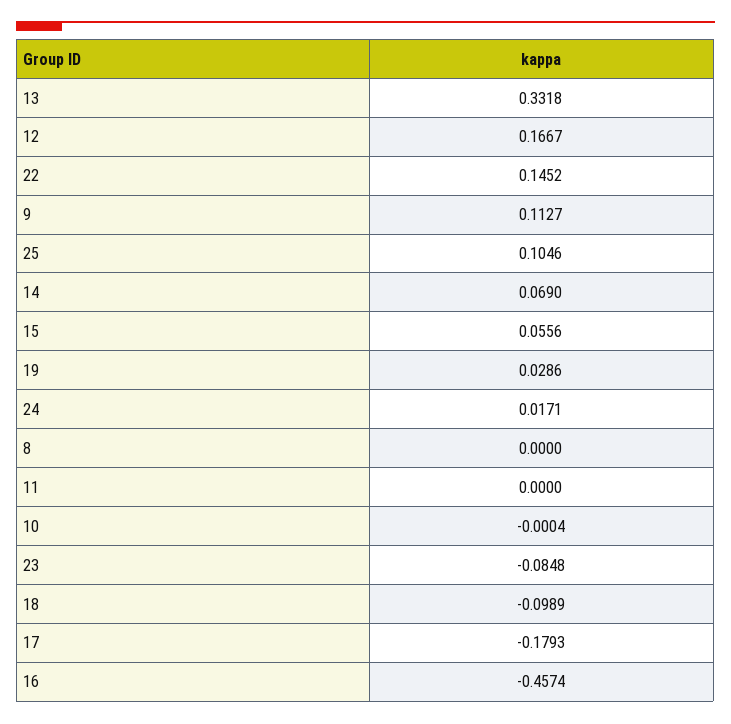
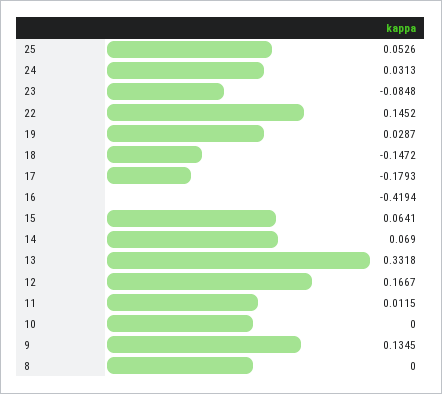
9: 0.1127 -> 0.1345
25: 0.1046 -> 0.0526
15: 0.0556 -> 0.0641
19: 0.0286 -> 0.0287
24: 0.0171 -> 0.0313
11: 0 -> 0.0115
10: -0.0004 -> 0
18: -0.0989 -> -0.1472
16: -0.4574 -> -0.4194

